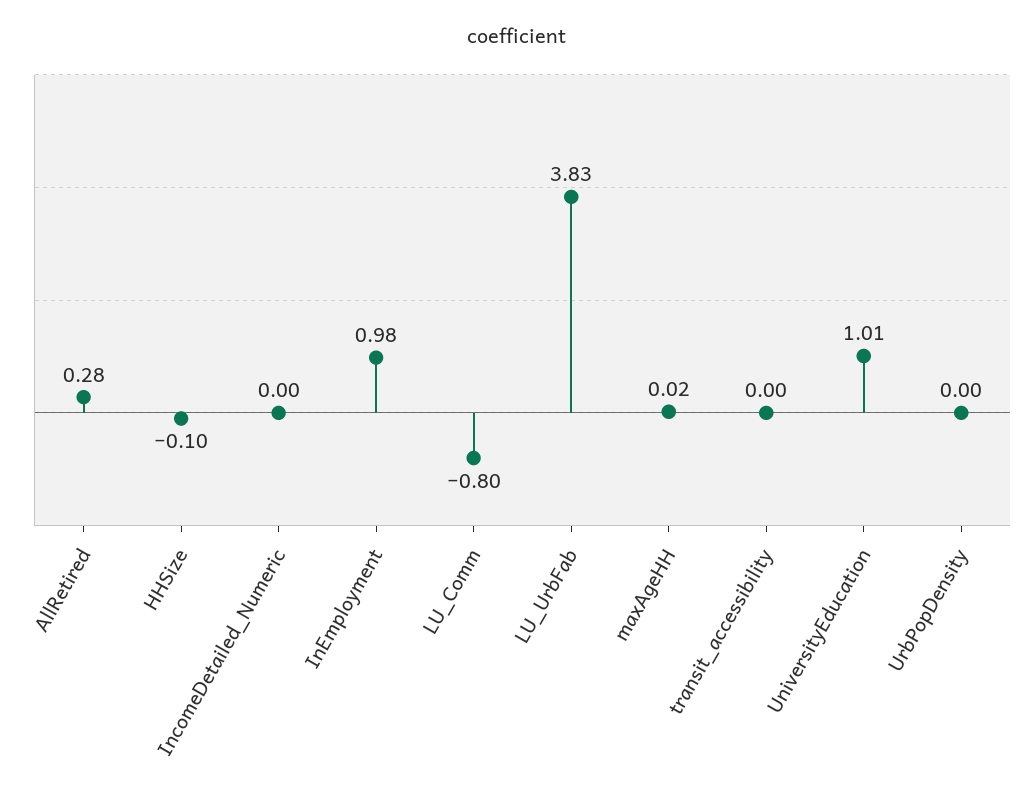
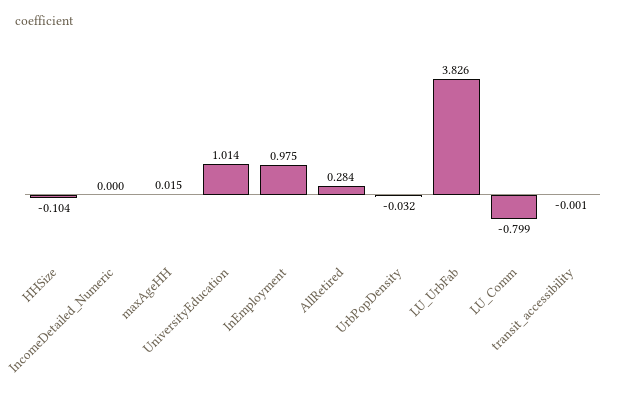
UrbPopDensity: 0 -> -0.032

